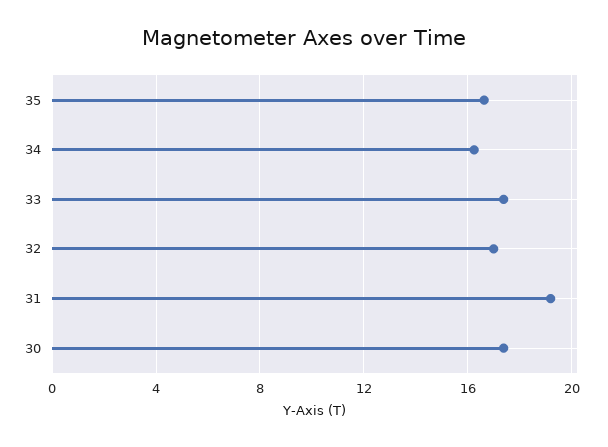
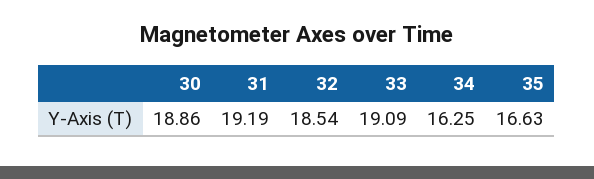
33: 17.5 -> 19.09
32: 17 -> 18.54
30: 17.5 -> 18.86

